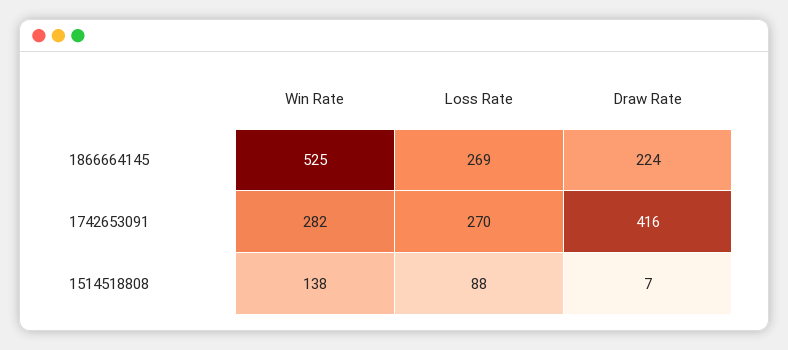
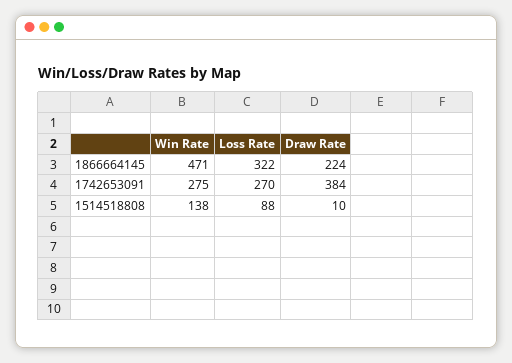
Win Rate, 1866664145: 525 -> 471
Loss Rate, 1866664145: 269 -> 322
Win Rate, 1742653091: 282 -> 275
Draw Rate, 1742653091: 416 -> 384
Draw Rate, 1514518808: 7 -> 10

